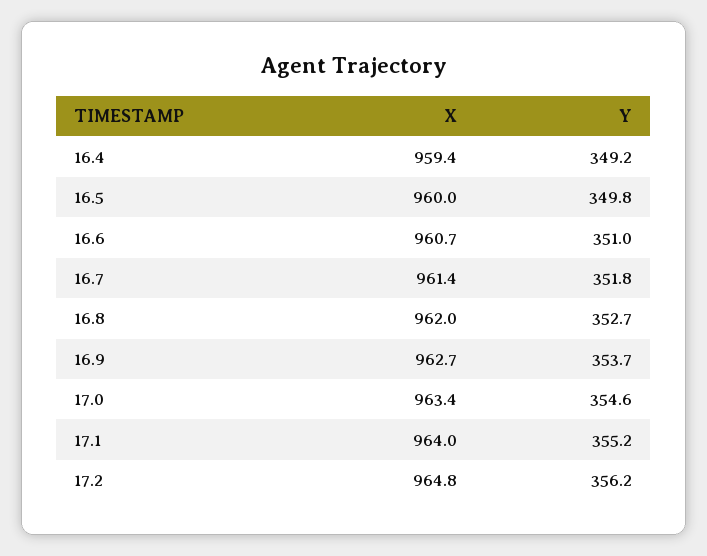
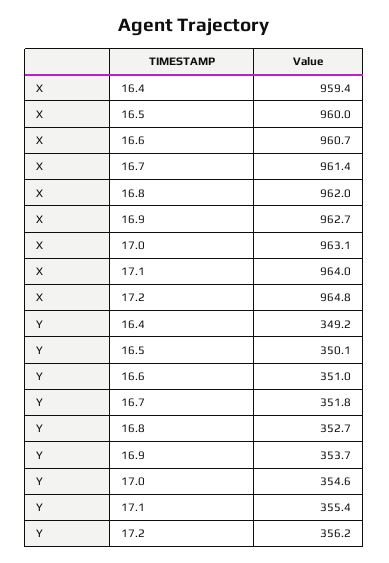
Y, 16.5: 349.8 -> 350.1
X, 17.0: 963.4 -> 963.1
Y, 17.1: 355.2 -> 355.4

